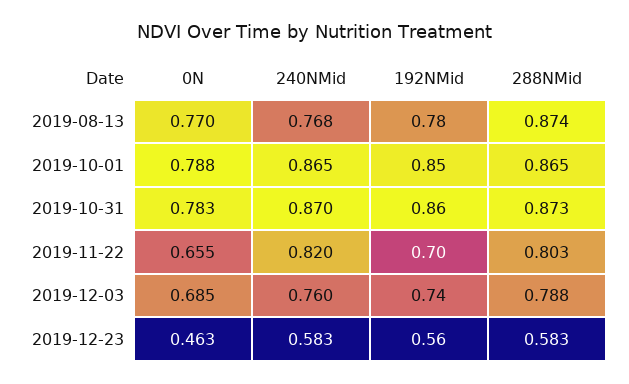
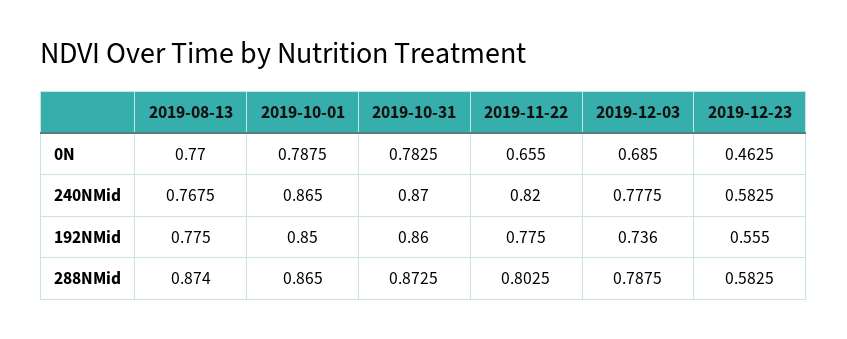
192NMid, 2019-11-22: 0.7 -> 0.775
240NMid, 2019-12-03: 0.76 -> 0.7775

